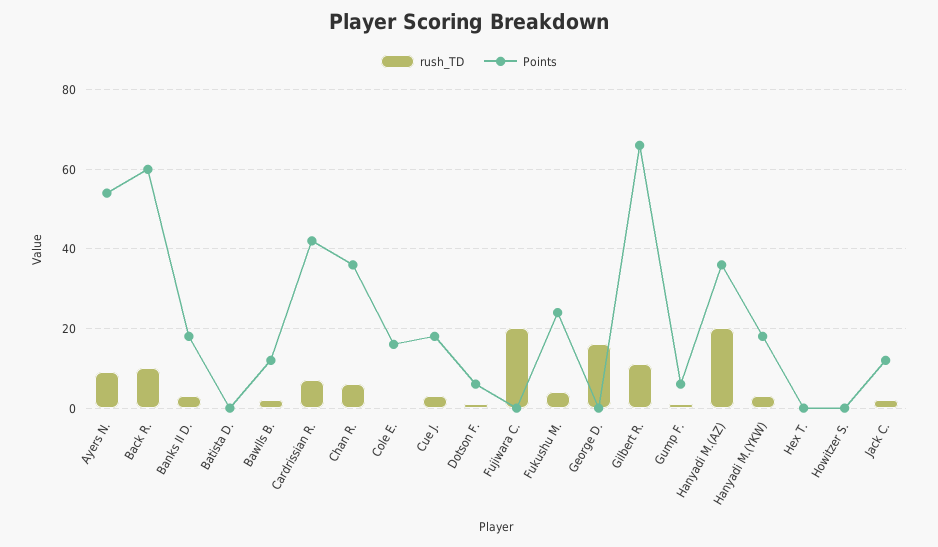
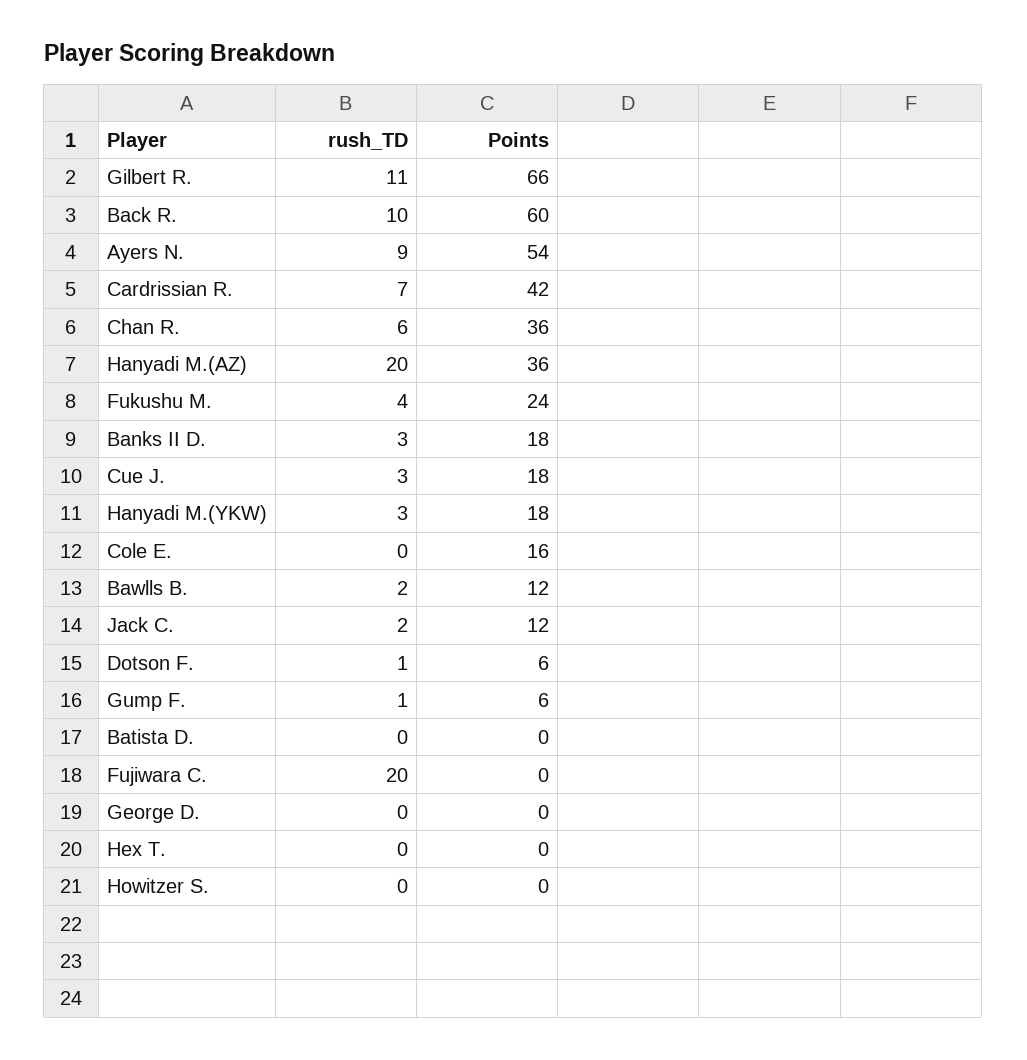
rush_TD, George D.: 15 -> 0

